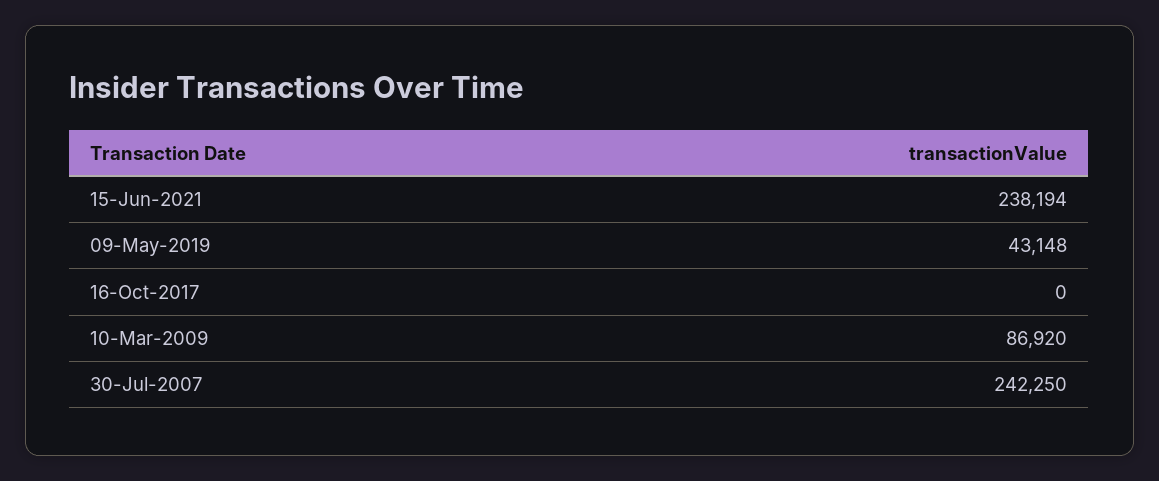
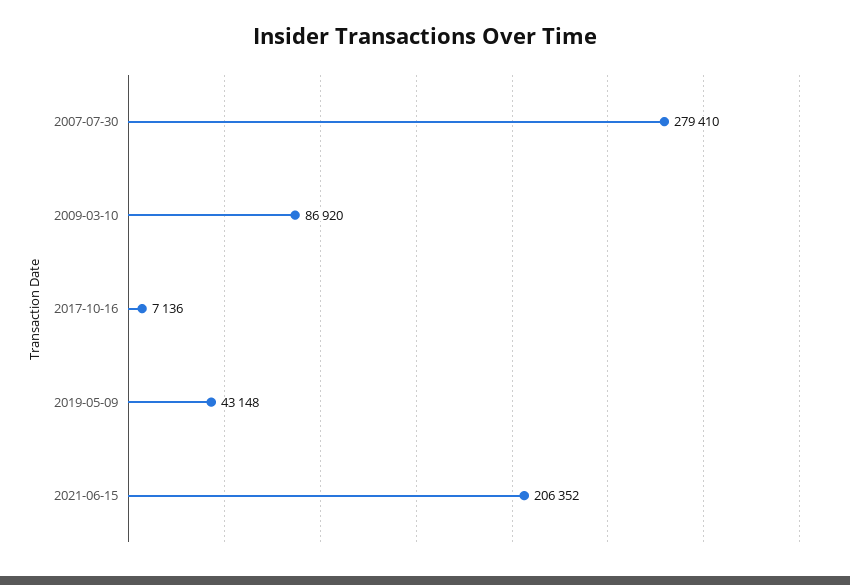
15-Jun-2021: 238194 -> 206352
16-Oct-2017: 0 -> 7136
30-Jul-2007: 242250 -> 279410

